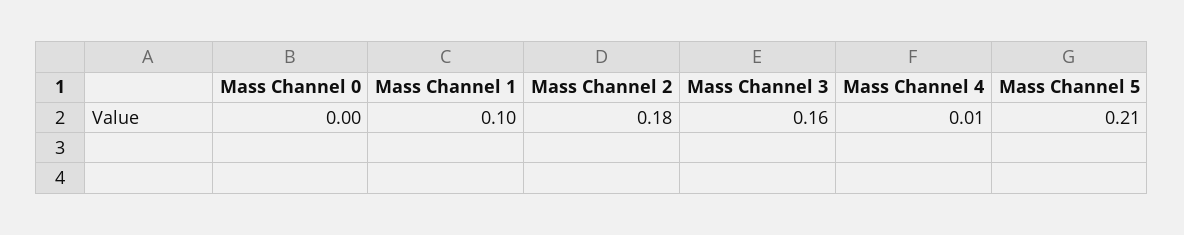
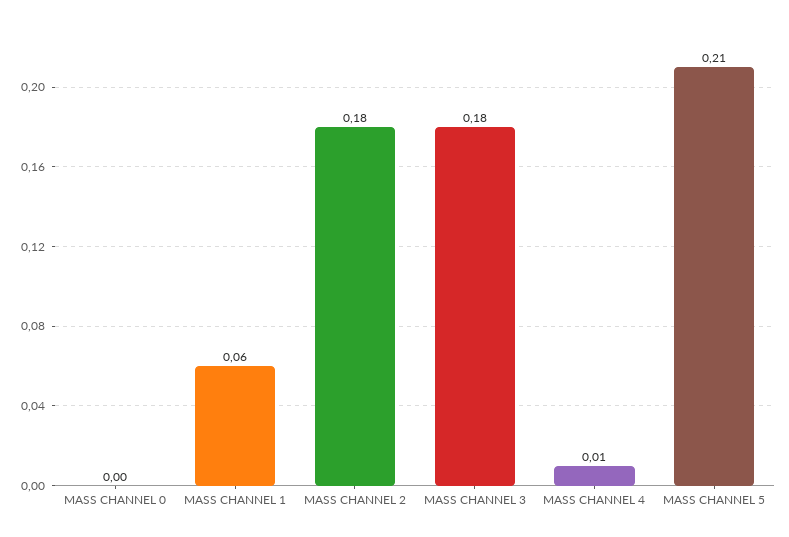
Mass Channel 1: 0.1 -> 0.06
Mass Channel 3: 0.16 -> 0.18

